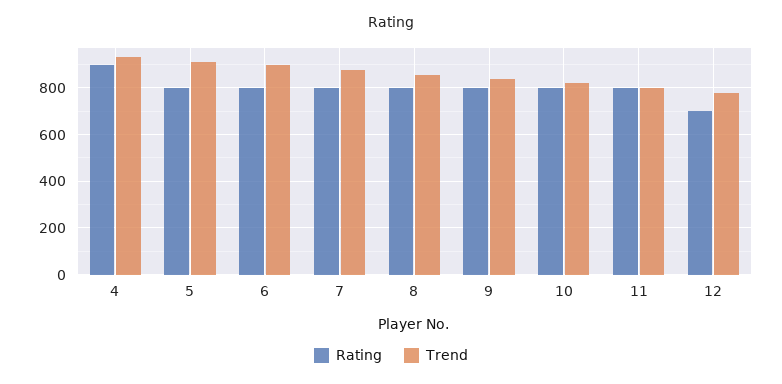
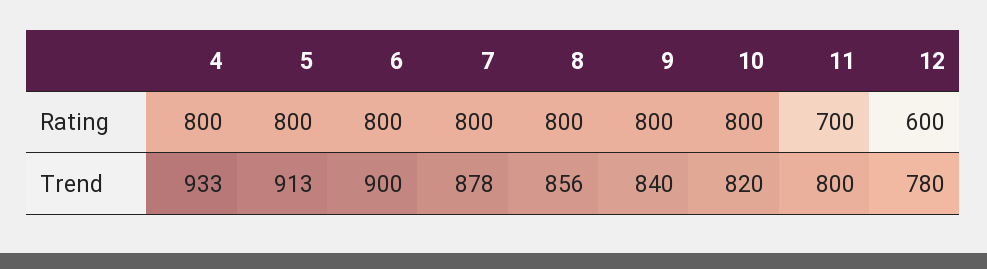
Rating, 4: 900 -> 800
Rating, 11: 800 -> 700
Rating, 12: 700 -> 600

